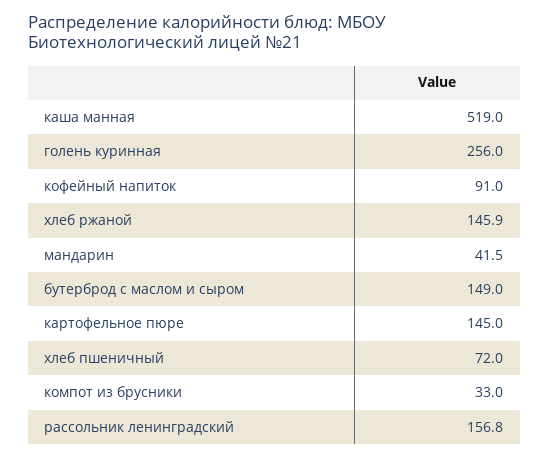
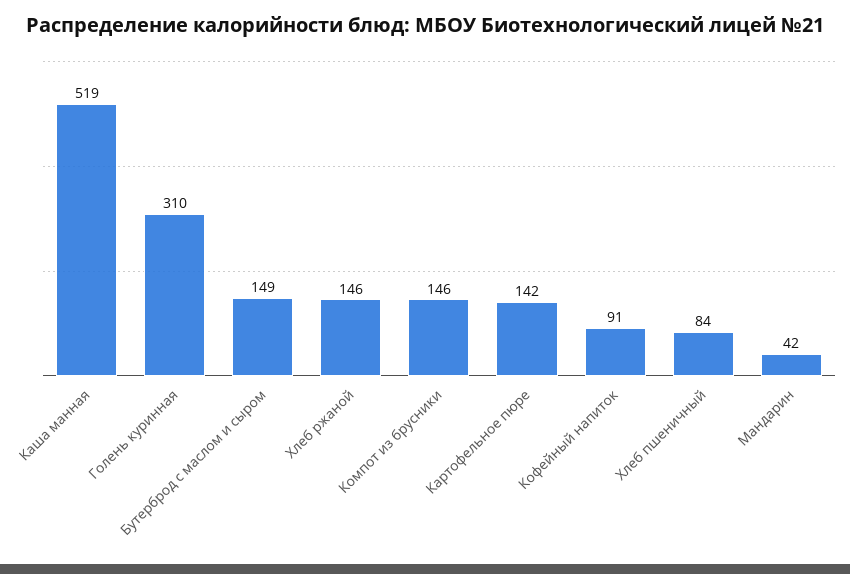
голень куринная: 256 -> 310
картофельное пюре: 145 -> 142
хлеб пшеничный: 72 -> 84
компот из брусники: 33 -> 146
рассольник ленинградский: 156.8 -> none

